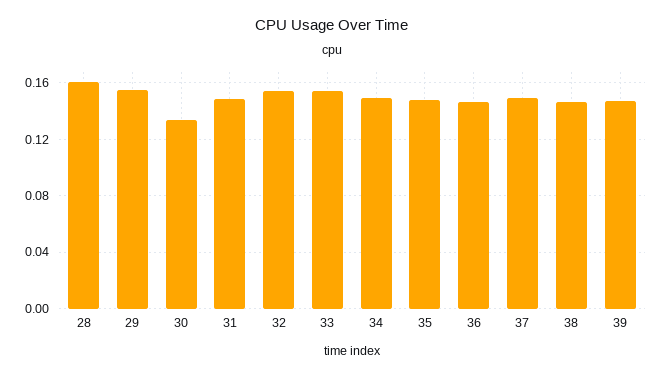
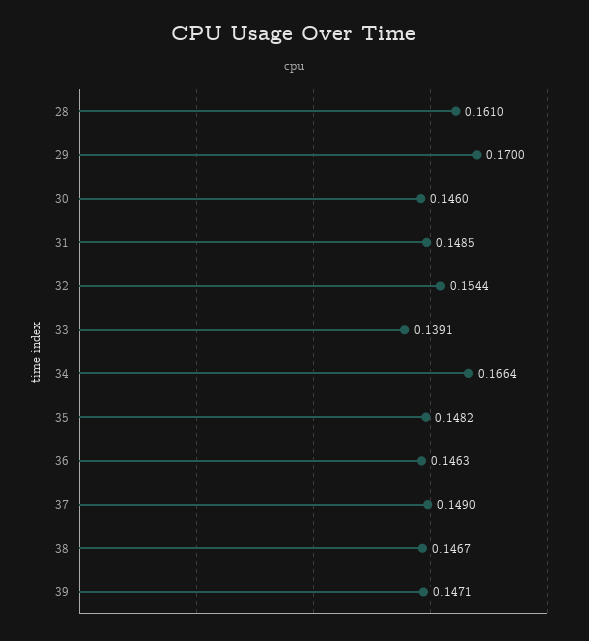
29: 0.155 -> 0.17
30: 0.135 -> 0.146
33: 0.155 -> 0.1391
34: 0.15 -> 0.1664

